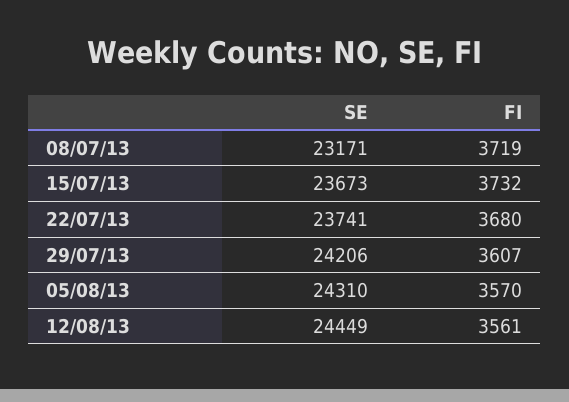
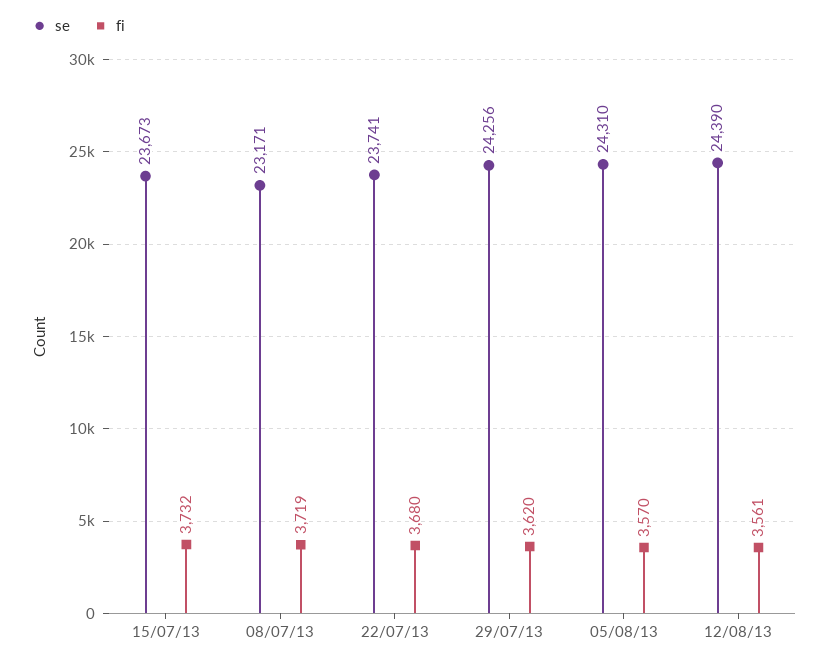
SE, 29/07/13: 24206 -> 24256
FI, 29/07/13: 3607 -> 3620
SE, 12/08/13: 24449 -> 24390

